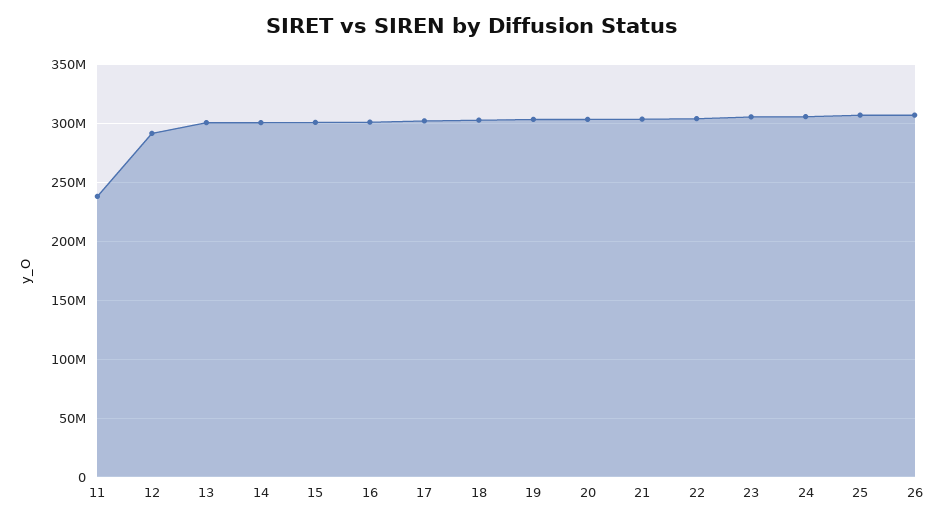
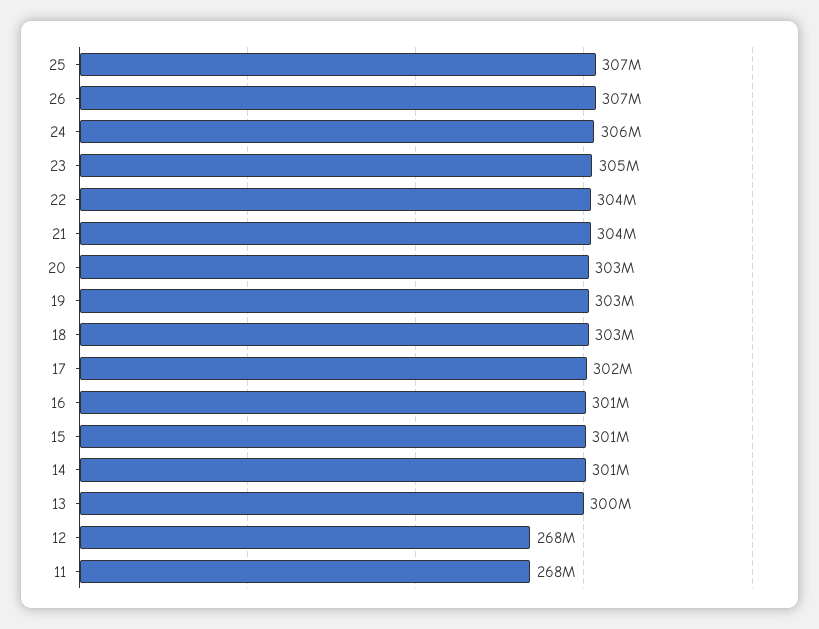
11: 240000000 -> 268000000
12: 290000000 -> 268000000

